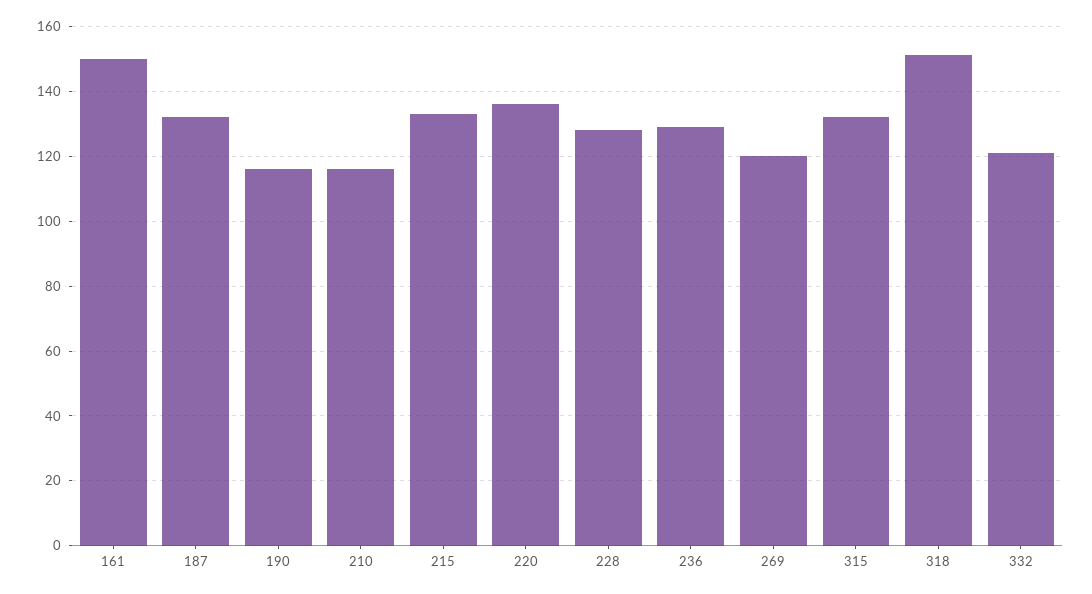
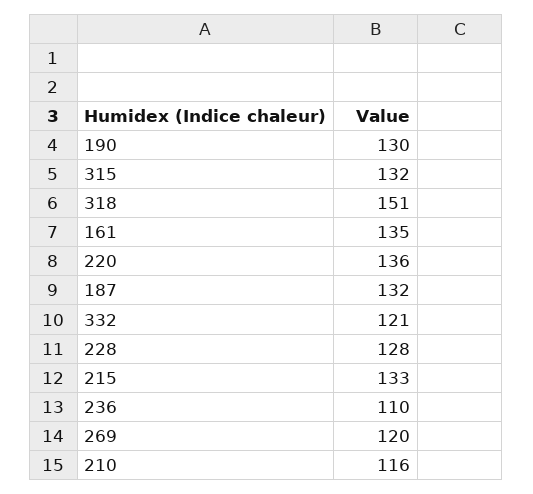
161: 150 -> 135
190: 115 -> 130
236: 130 -> 110

